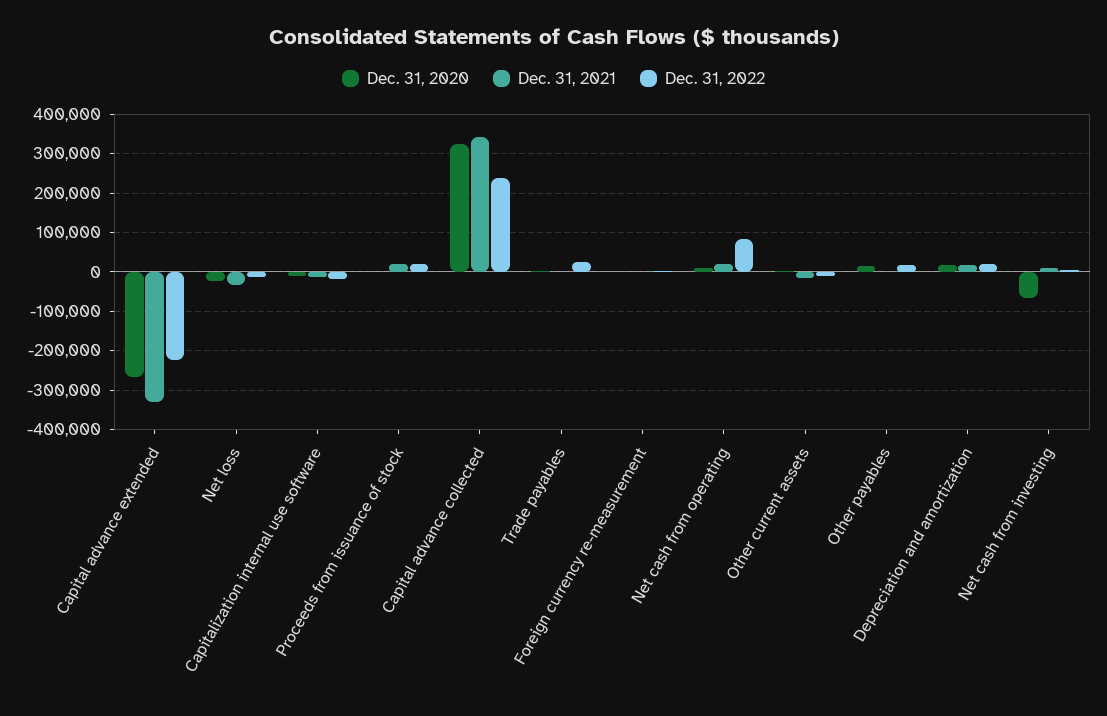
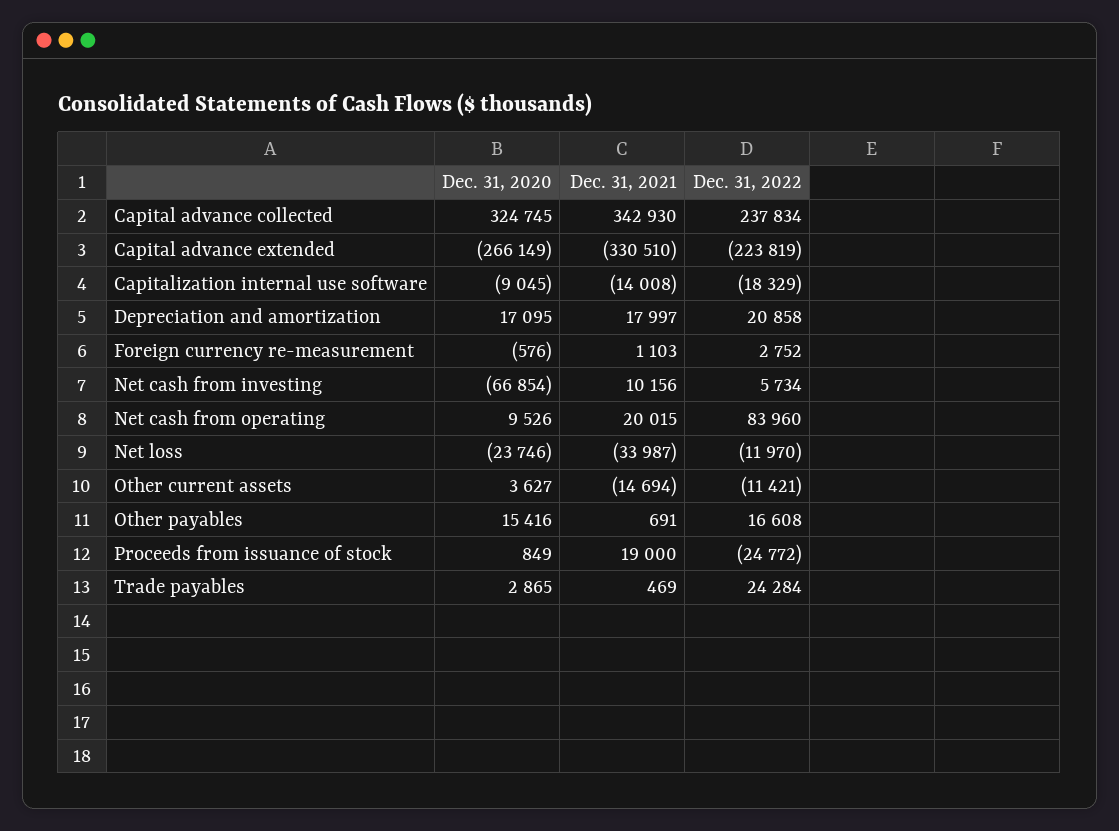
Dec. 31, 2022, Proceeds from issuance of stock: 20000 -> -24772

